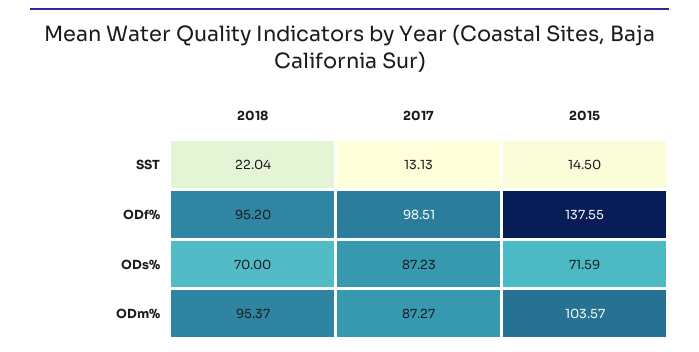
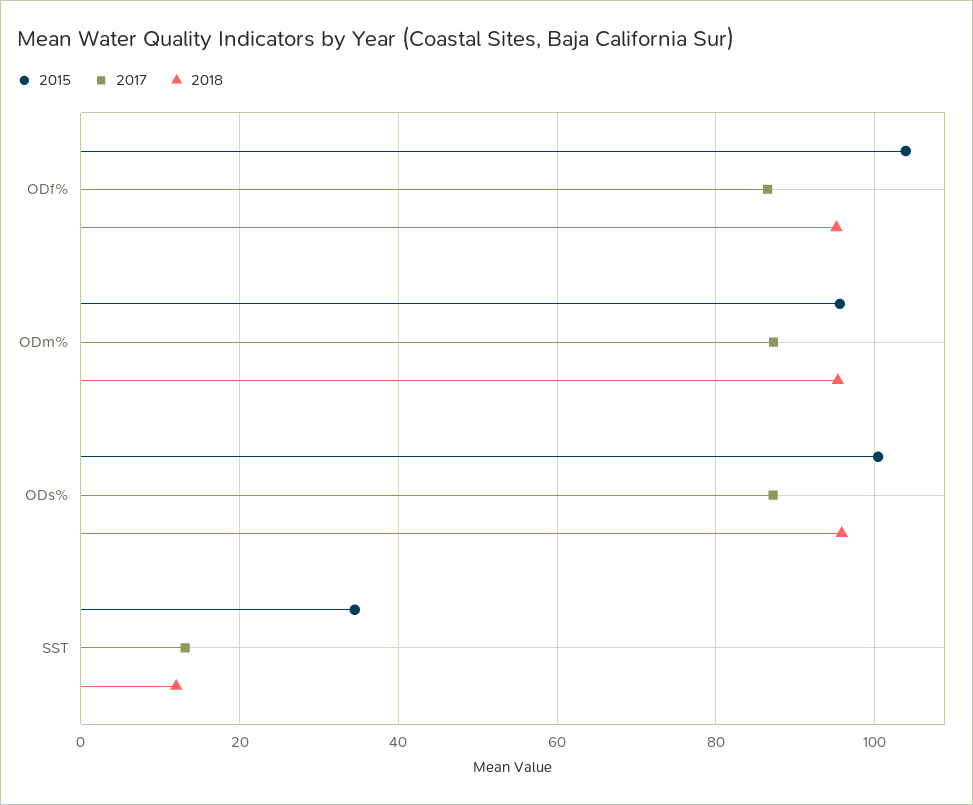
2018, SST: 22.04 -> 12
2015, SST: 14.5 -> 34
2017, ODf%: 98.51 -> 86
2015, ODf%: 137.55 -> 104
2018, ODs%: 70 -> 96
2015, ODs%: 71.59 -> 100
2015, ODm%: 103.57 -> 96

